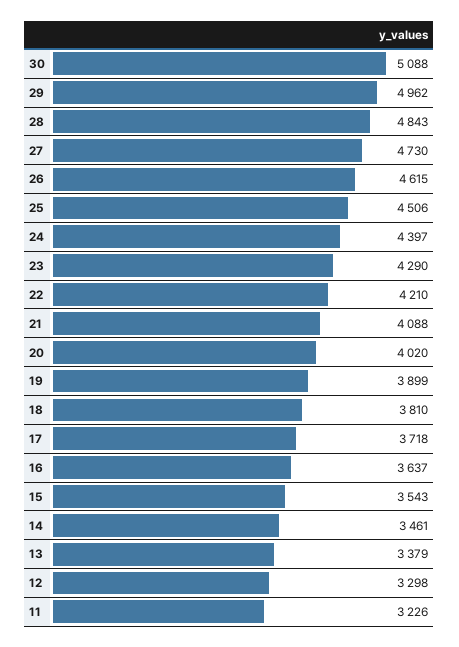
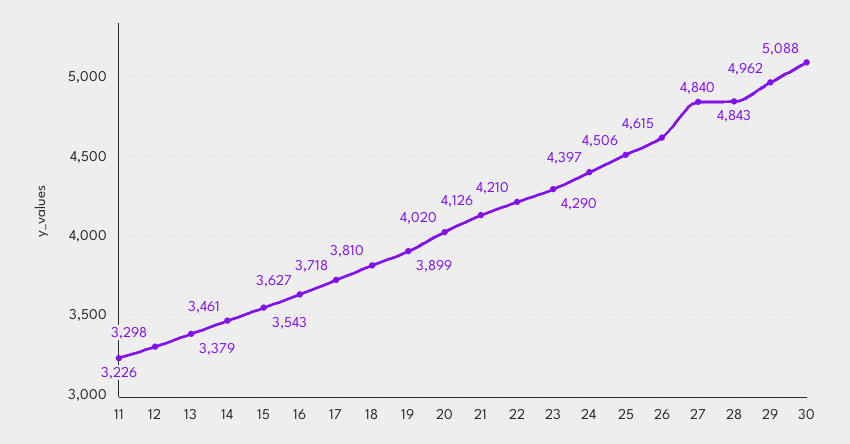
27: 4730 -> 4840
21: 4088 -> 4126
16: 3637 -> 3627

